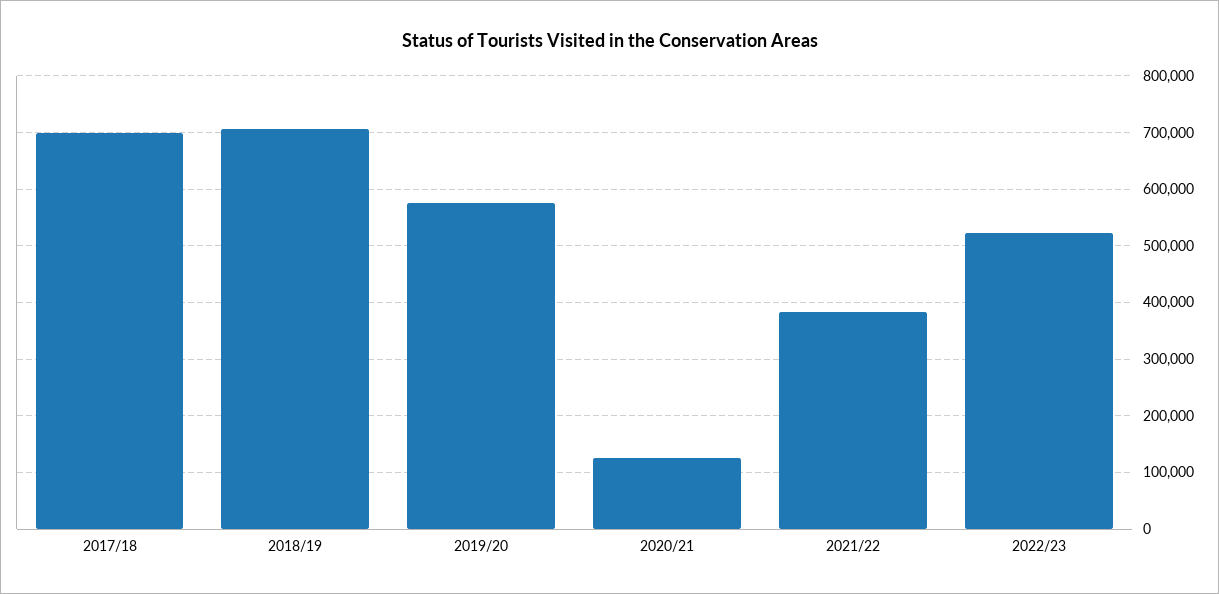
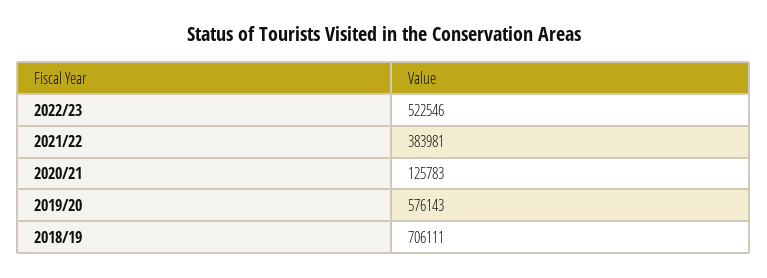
2017/18: 700000 -> none

